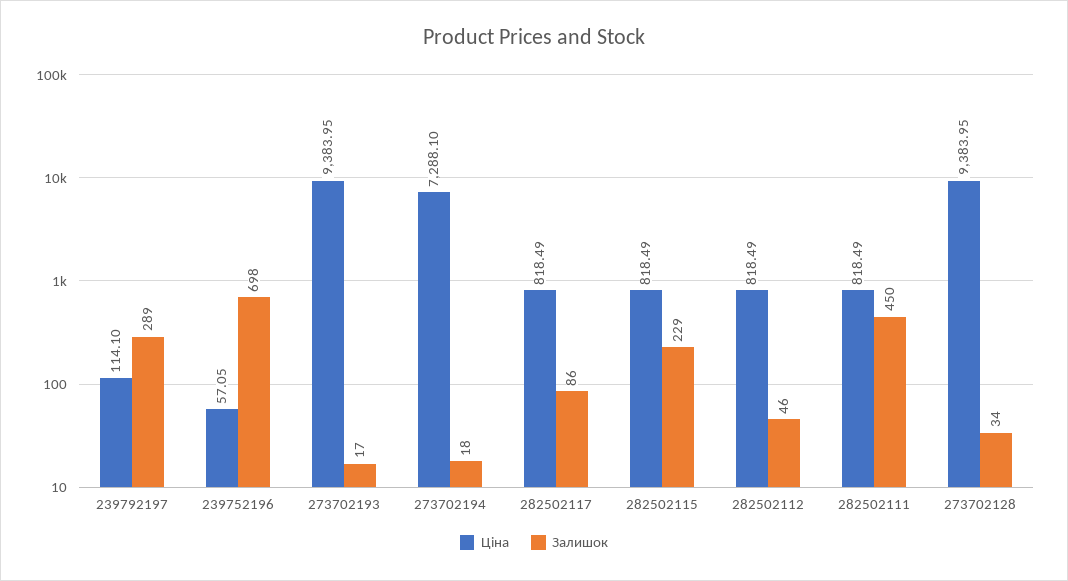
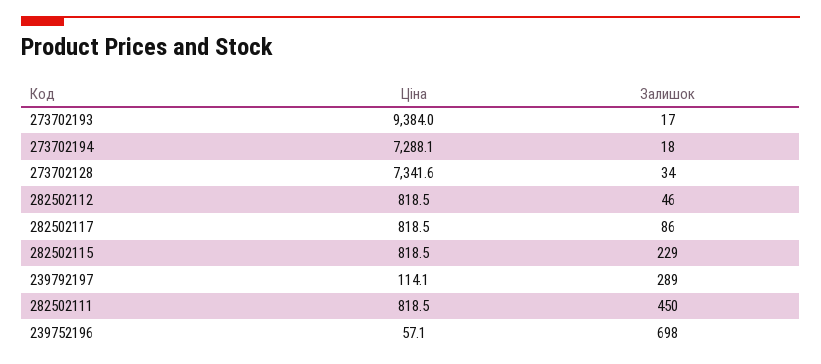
Ціна, 273702128: 9383.95 -> 7341.6

